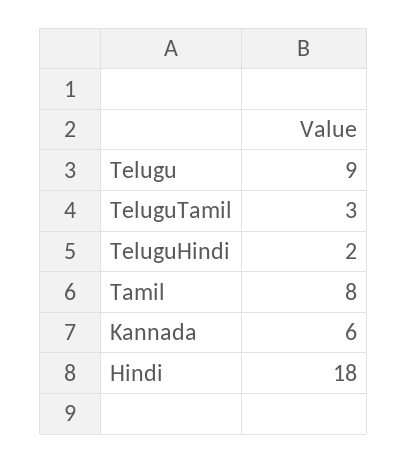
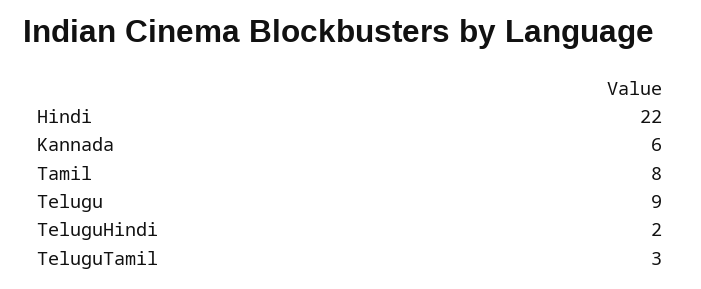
Hindi: 18 -> 22

